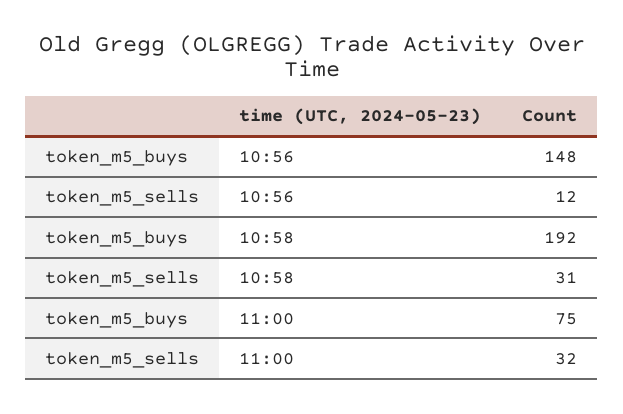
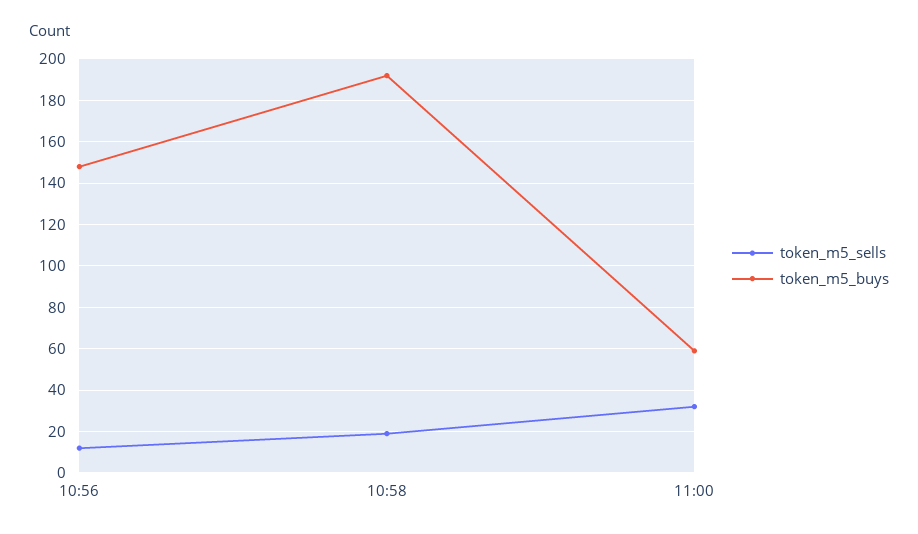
token_m5_sells, 10:58: 31 -> 20
token_m5_buys, 11:00: 75 -> 60

